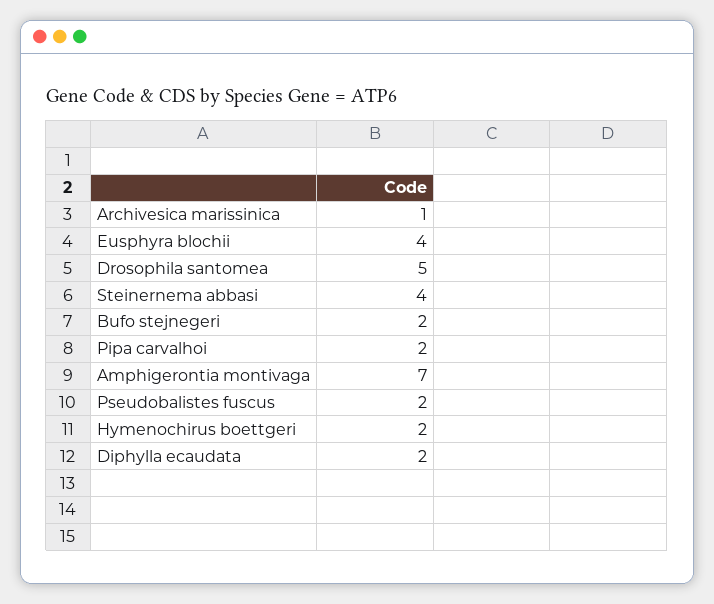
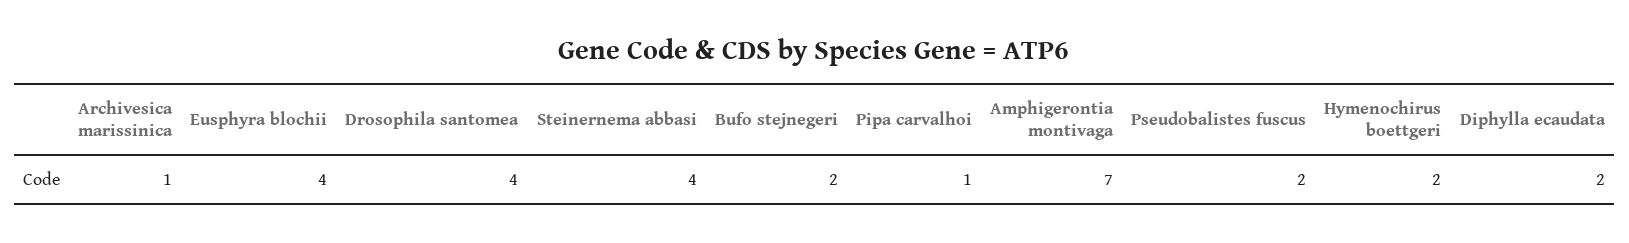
Drosophila santomea: 5 -> 4
Pipa carvalhoi: 2 -> 1

